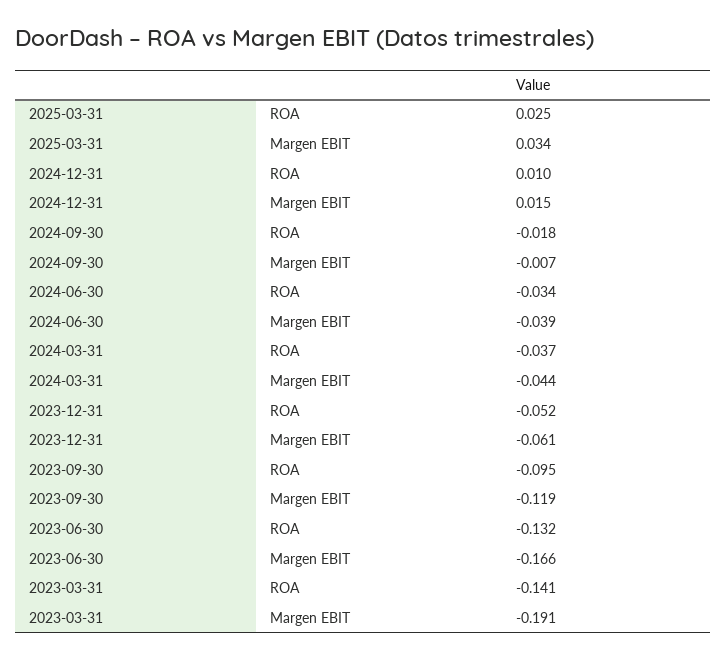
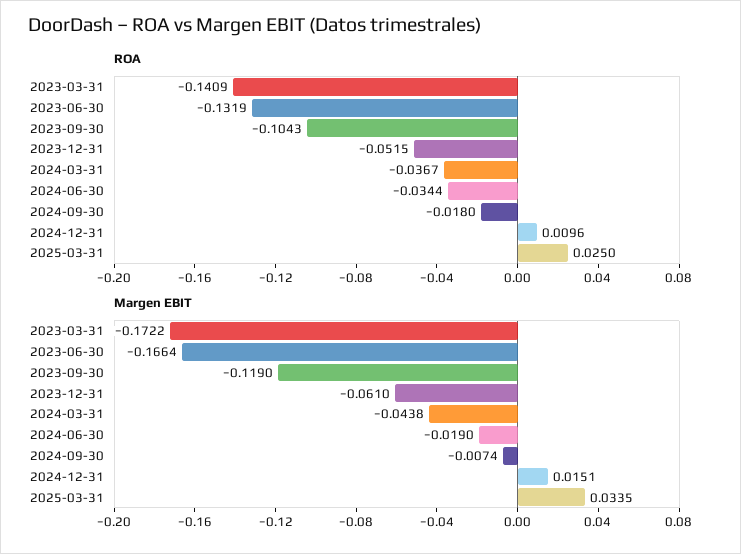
Margen EBIT, 2024-06-30: -0.039 -> -0.019
ROA, 2023-09-30: -0.095 -> -0.1043
Margen EBIT, 2023-03-31: -0.191 -> -0.1722

